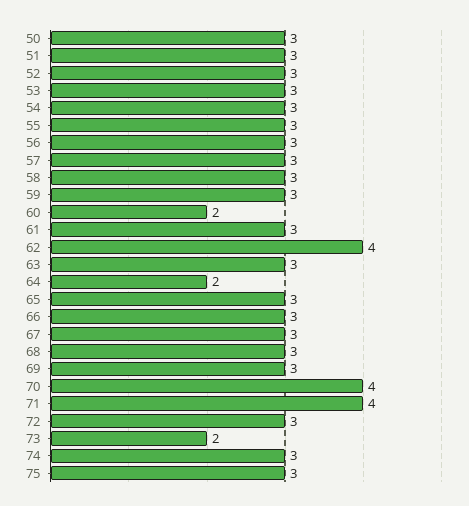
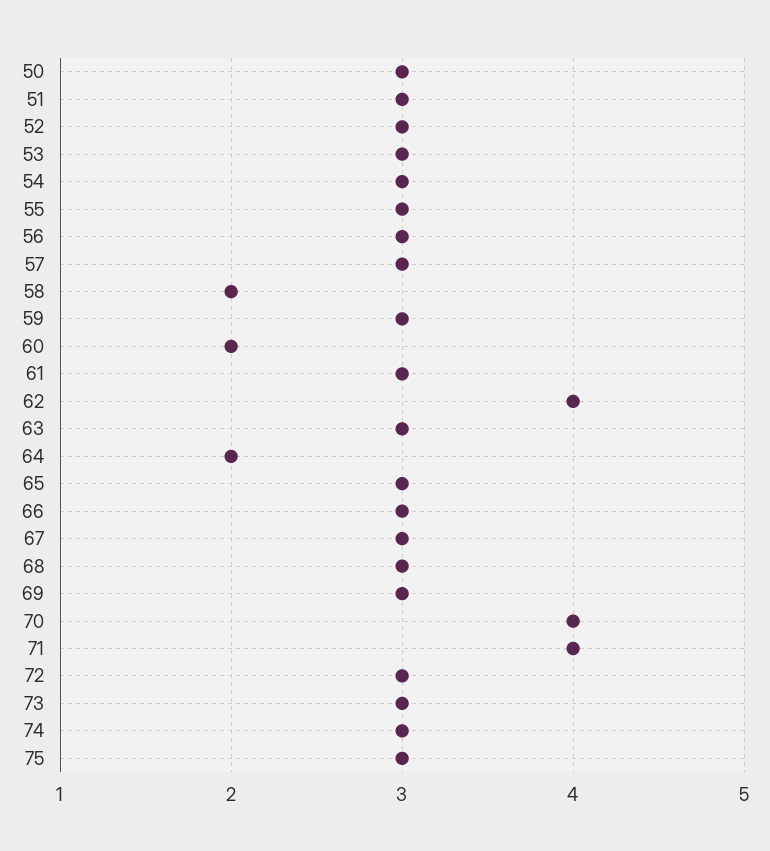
58: 3 -> 2
73: 2 -> 3

